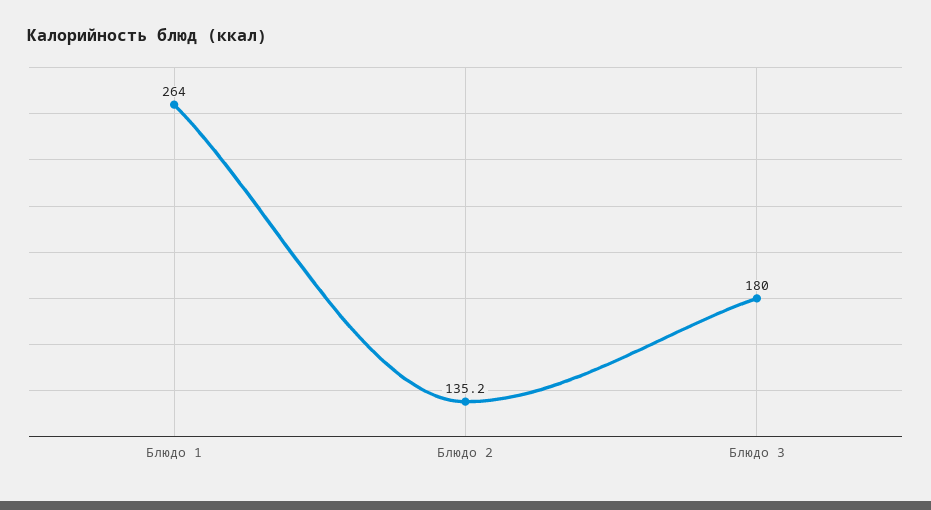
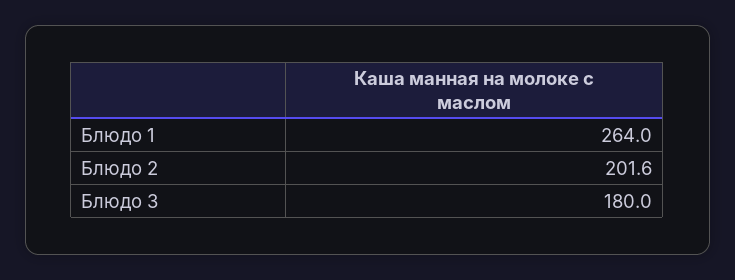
Блюдо 2: 135.2 -> 201.6

